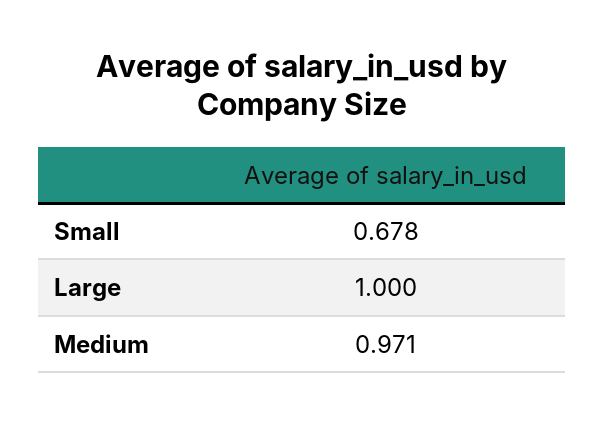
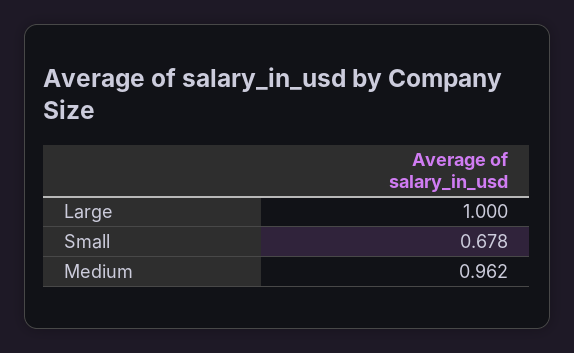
Medium: 0.971 -> 0.962

